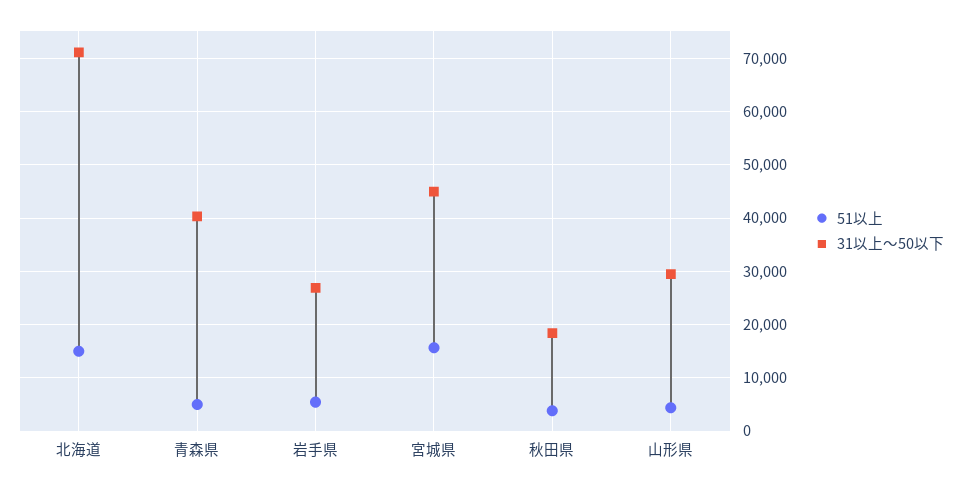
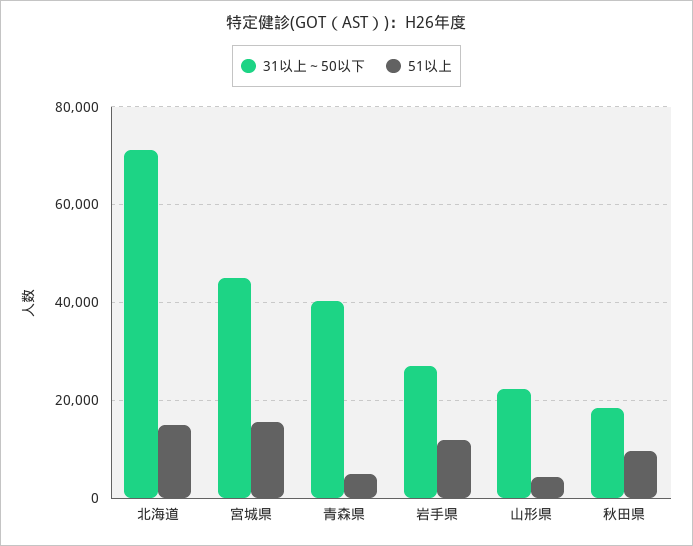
51以上, 岩手県: 6000 -> 12000
51以上, 秋田県: 4000 -> 10000
31以上～50以下, 山形県: 30000 -> 22000

